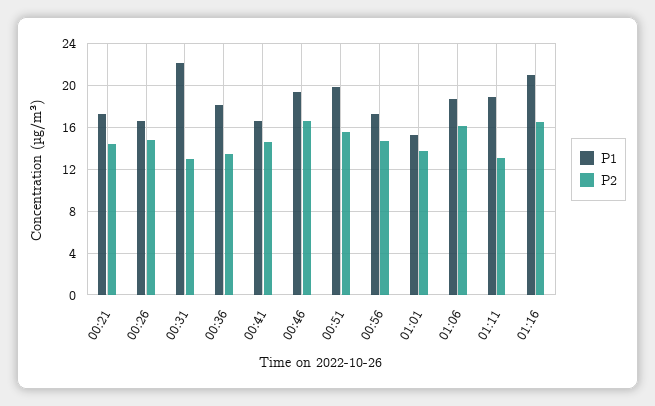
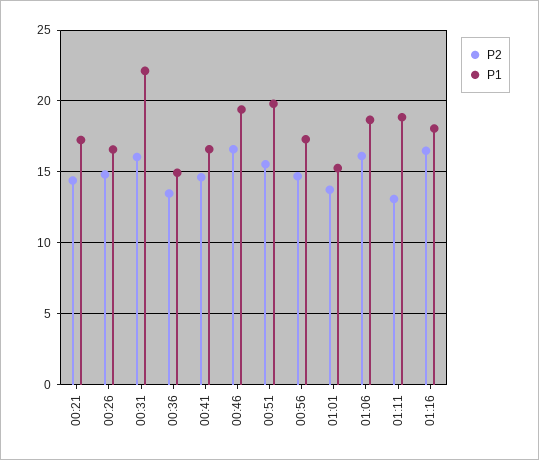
P2, 00:31: 13 -> 16
P1, 00:36: 18 -> 15
P1, 01:16: 21 -> 18

